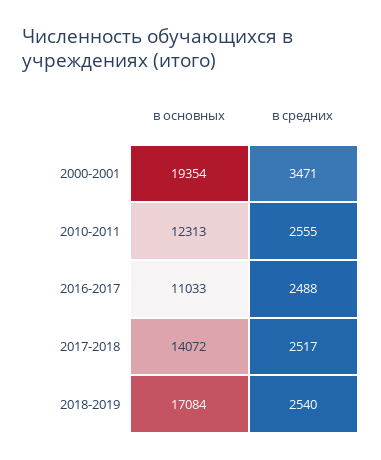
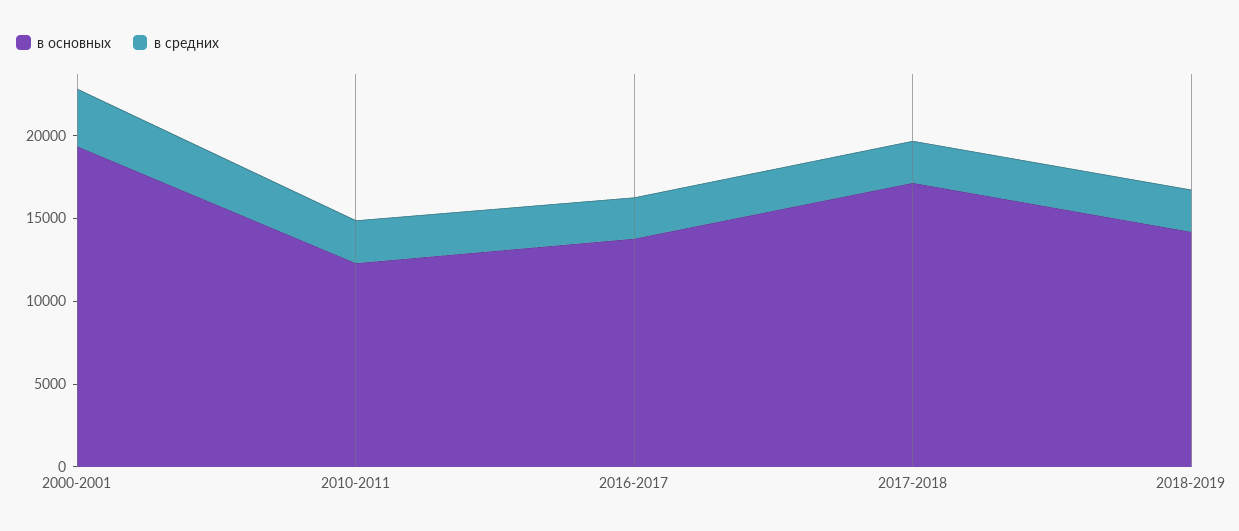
в основных, 2016-2017: 11033 -> 14000
в основных, 2017-2018: 14072 -> 17000
в основных, 2018-2019: 17084 -> 14000

